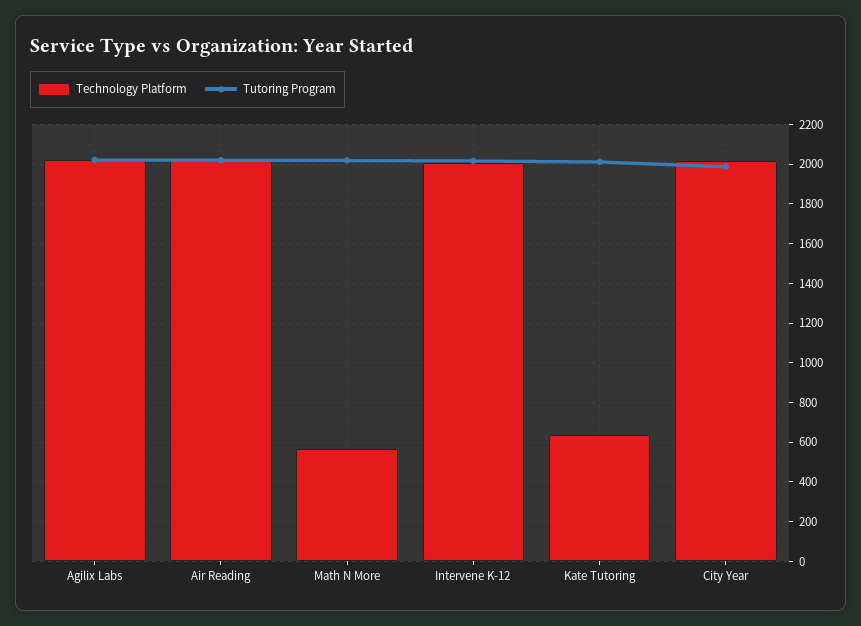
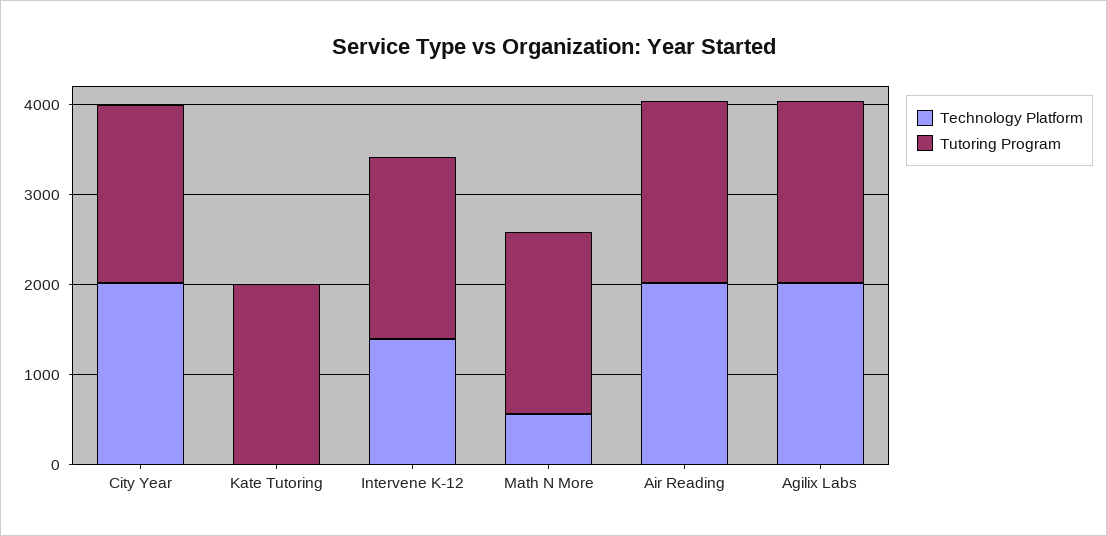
Technology Platform, Intervene K-12: 2000 -> 1400
Technology Platform, Kate Tutoring: 650 -> 0

